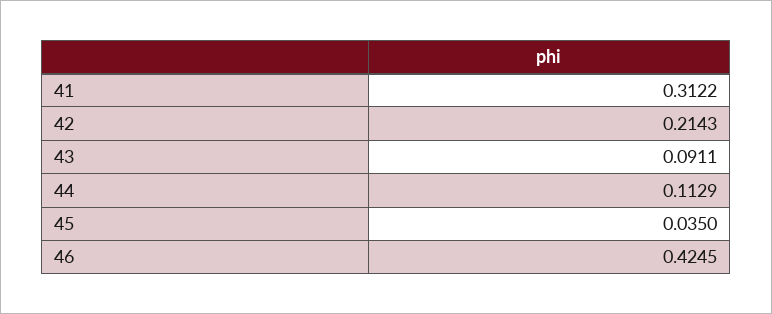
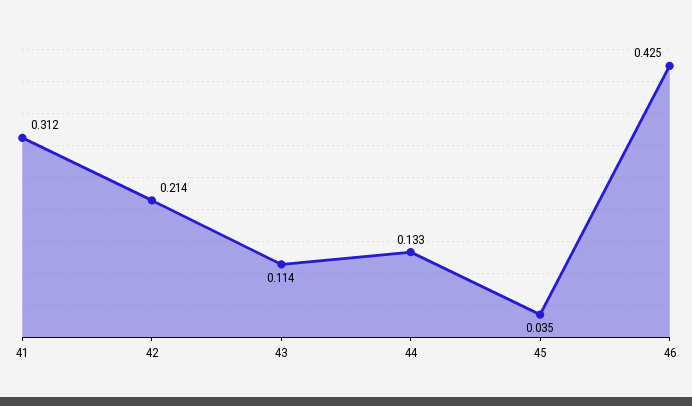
43: 0.0911 -> 0.114
44: 0.1129 -> 0.133

